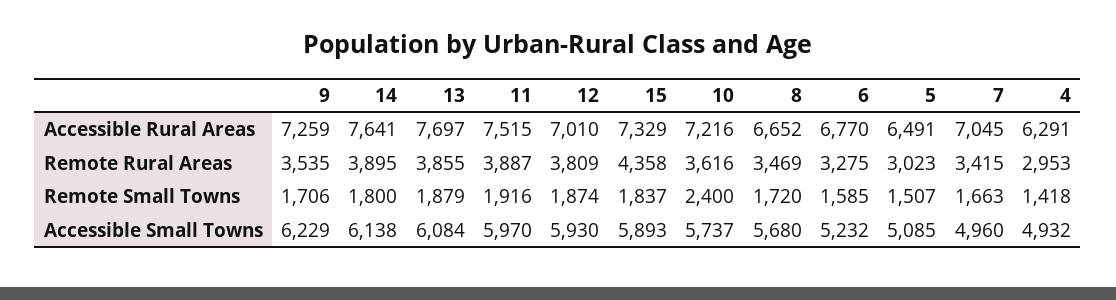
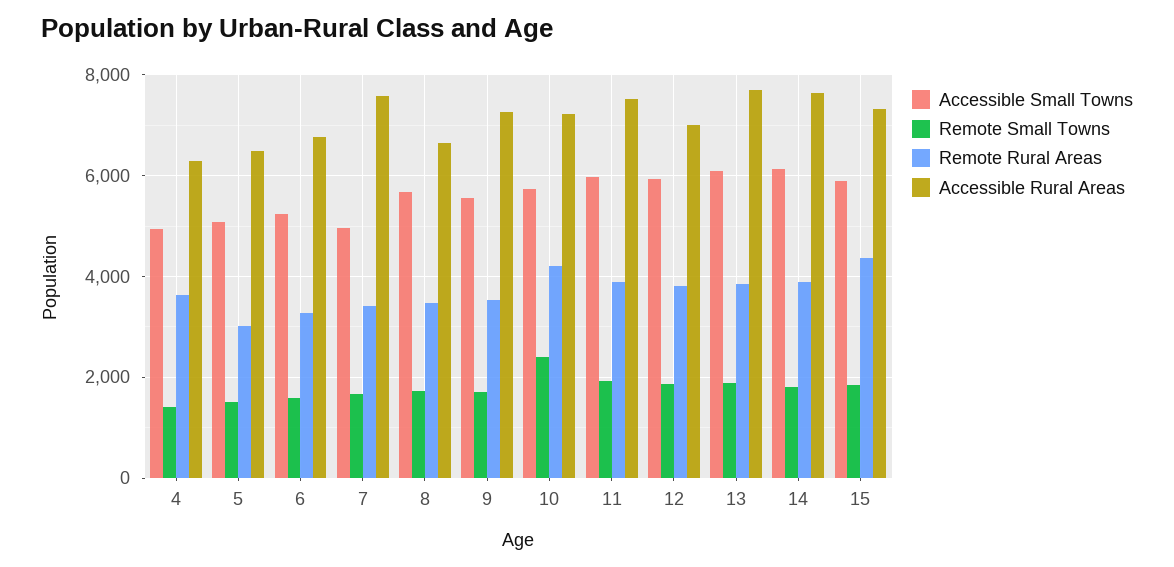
Accessible Rural Areas, 7: 7045 -> 7600
Remote Rural Areas, 10: 3616 -> 4200
Remote Rural Areas, 4: 2953 -> 3600
Accessible Small Towns, 9: 6229 -> 5600

